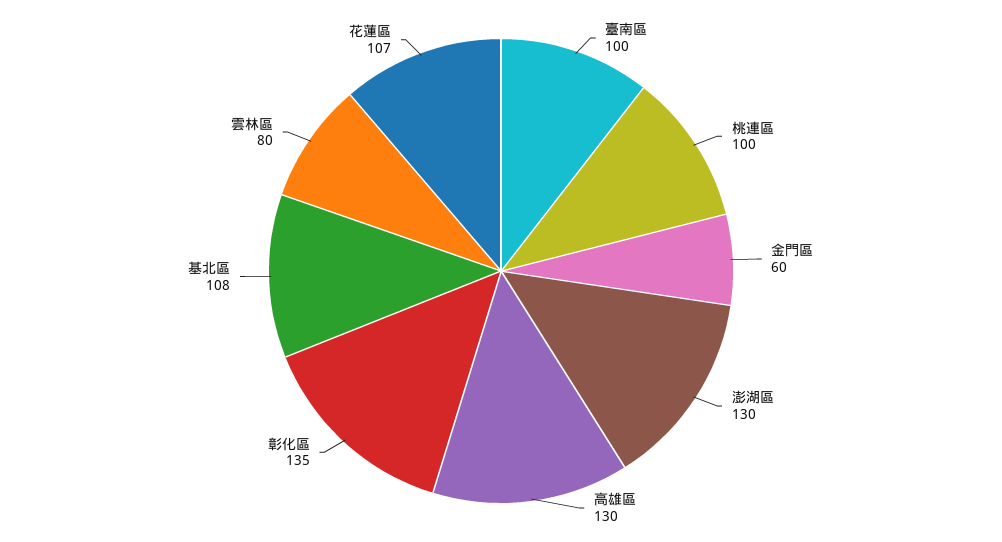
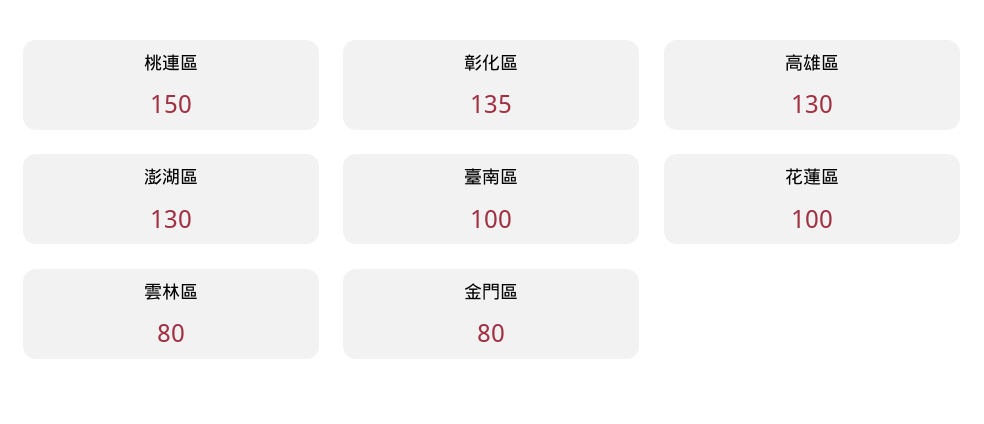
桃連區: 100 -> 150
金門區: 60 -> 80
基北區: 108 -> none
花蓮區: 107 -> 100

